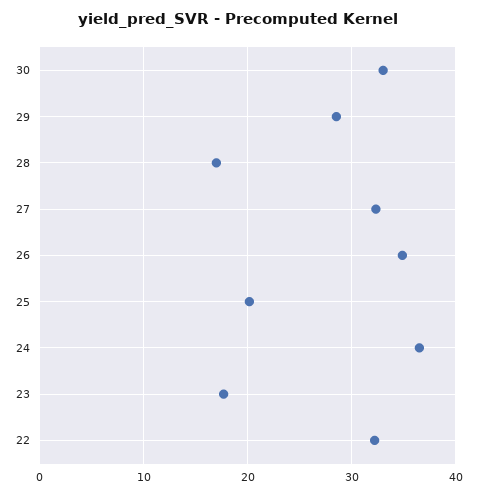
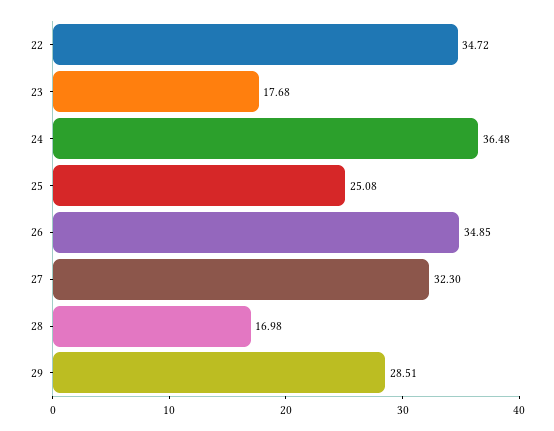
30: 33 -> none
25: 20 -> 25.08
22: 32 -> 34.72

